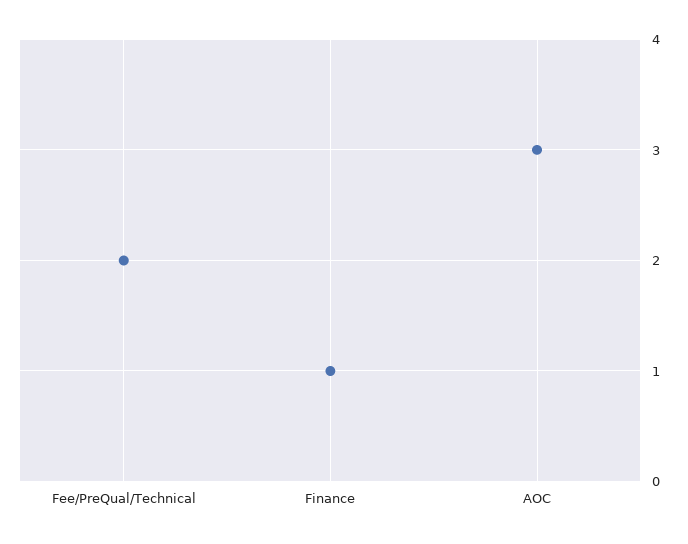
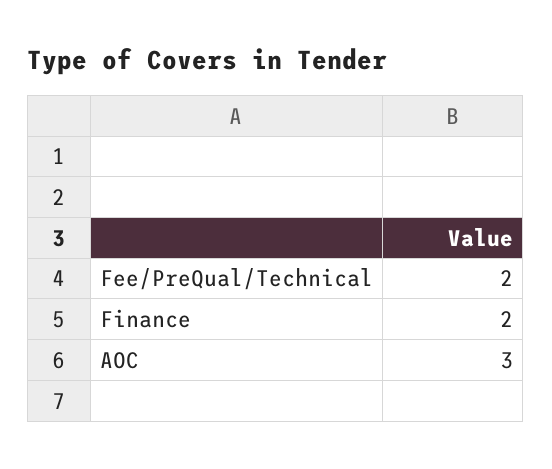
Finance: 1 -> 2

